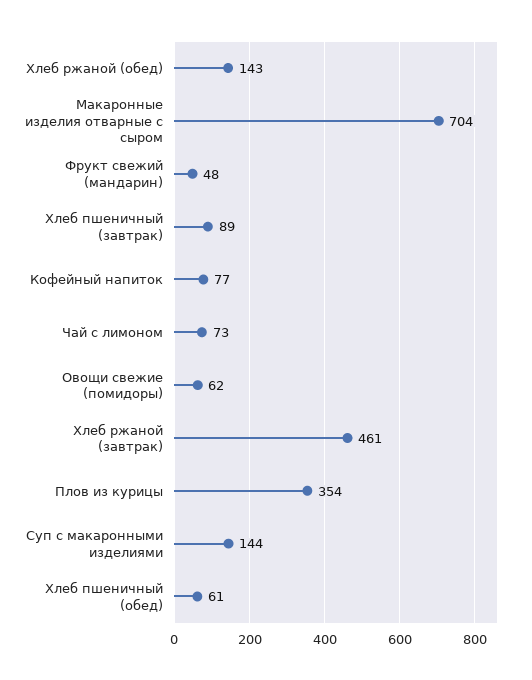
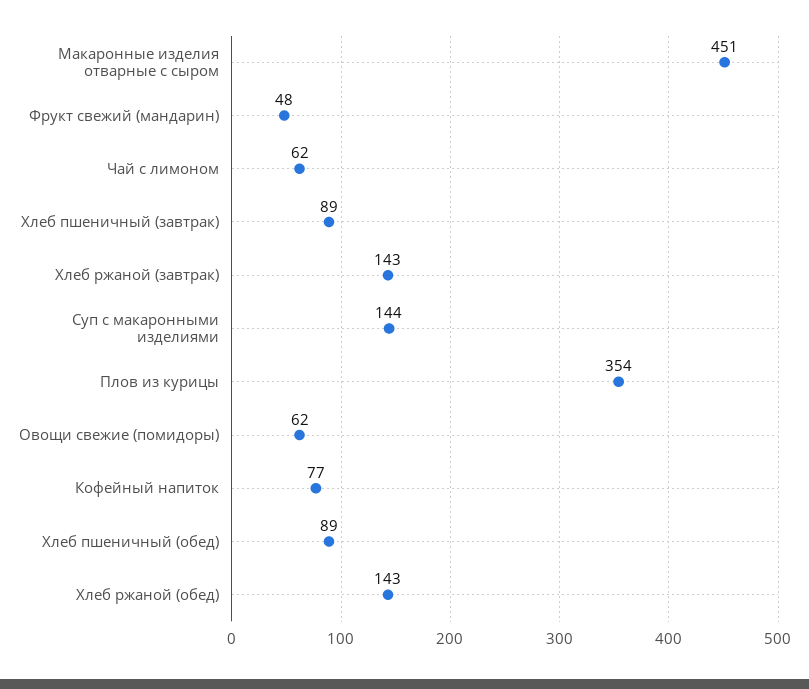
Макаронные изделия отварные с сыром: 704 -> 451
Чай с лимоном: 73 -> 62
Хлеб ржаной (завтрак): 461 -> 143
Хлеб пшеничный (обед): 61 -> 89

